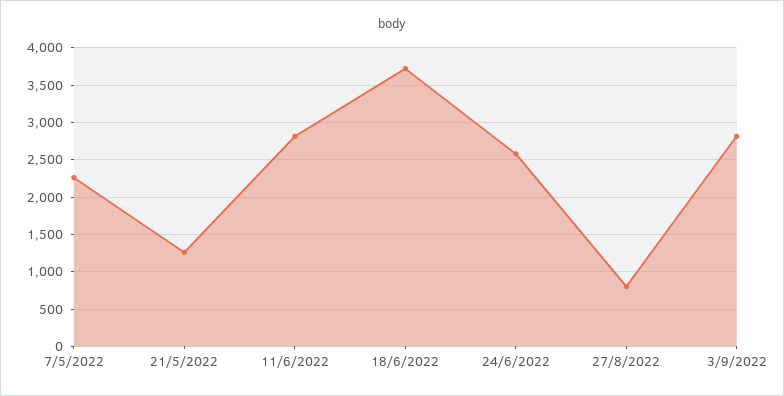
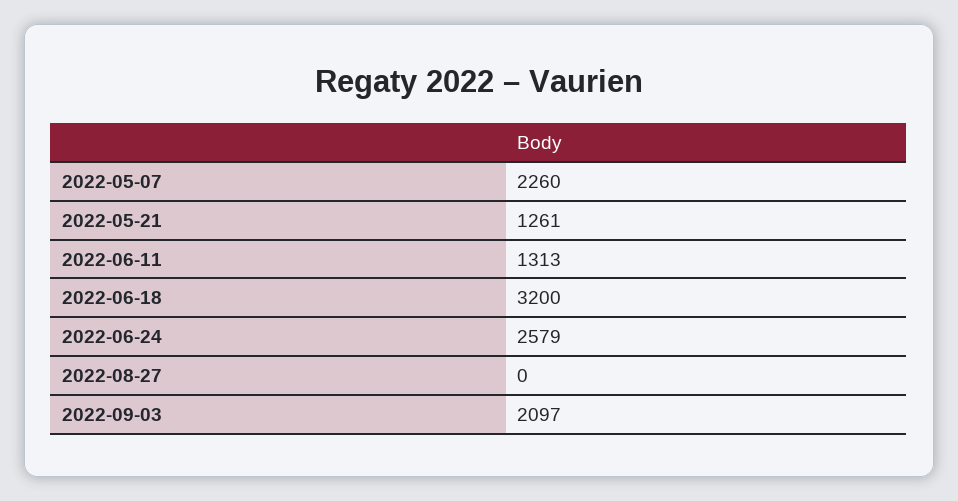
11/6/2022: 2800 -> 1313
18/6/2022: 3700 -> 3200
27/8/2022: 800 -> 0
3/9/2022: 2800 -> 2097

